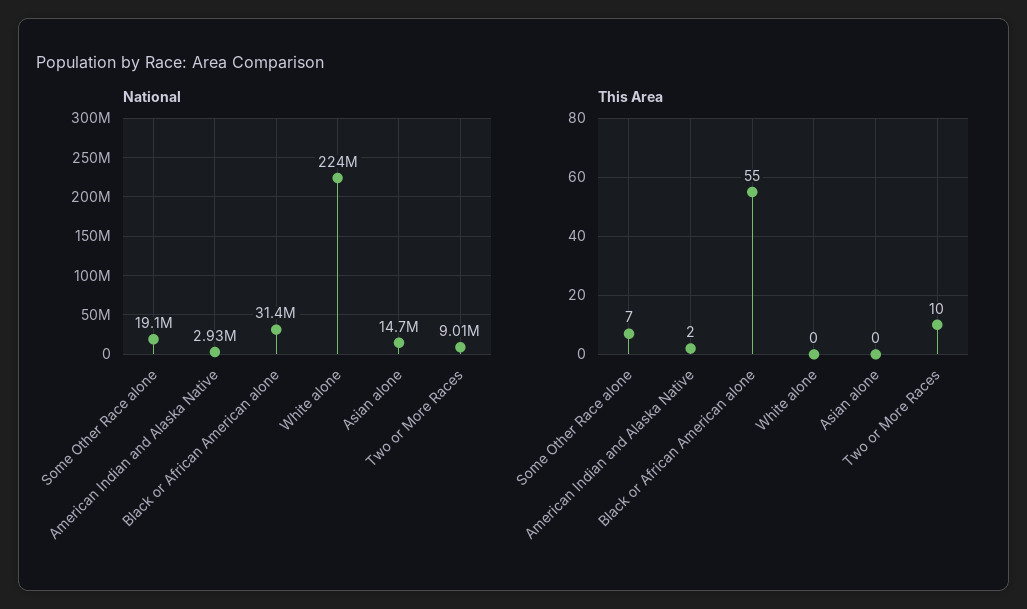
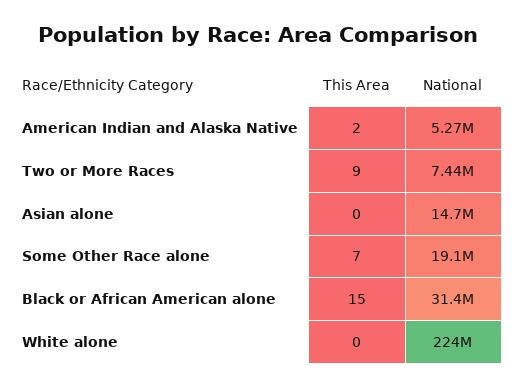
National, American Indian and Alaska Native: 2930000 -> 5270000
National, Two or More Races: 9010000 -> 7440000
This Area, Black or African American alone: 55 -> 15
This Area, Two or More Races: 10 -> 9

